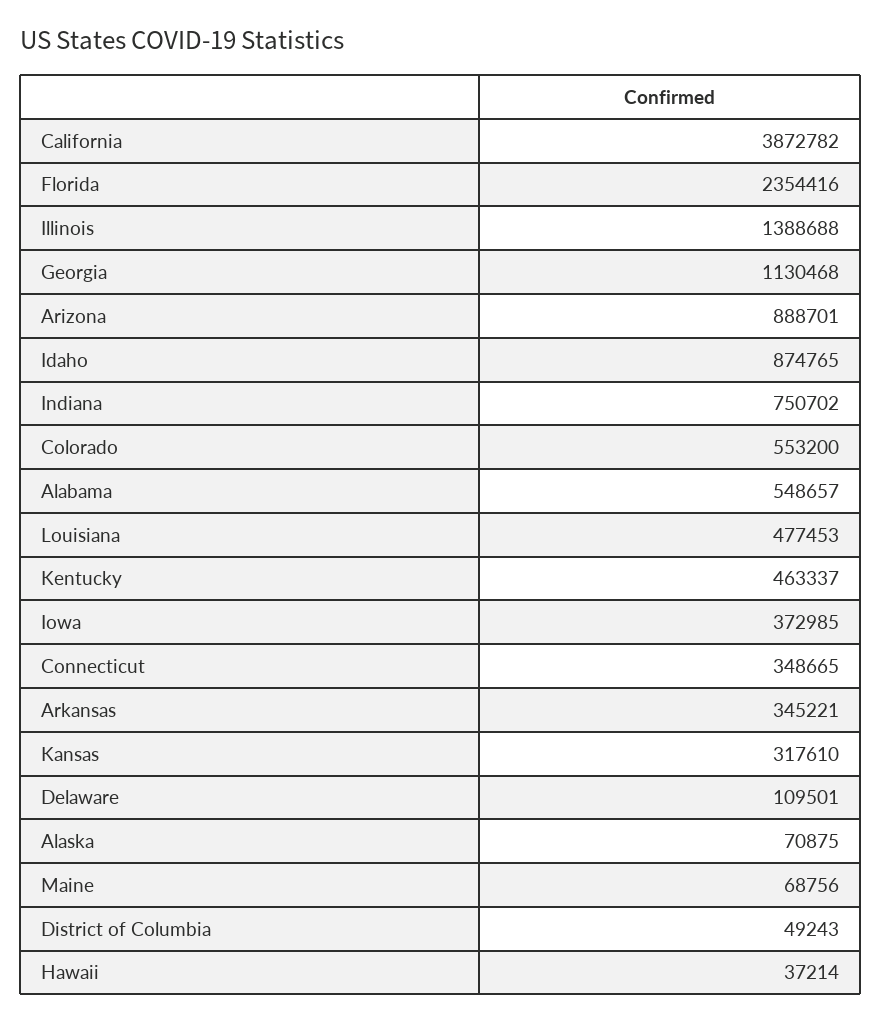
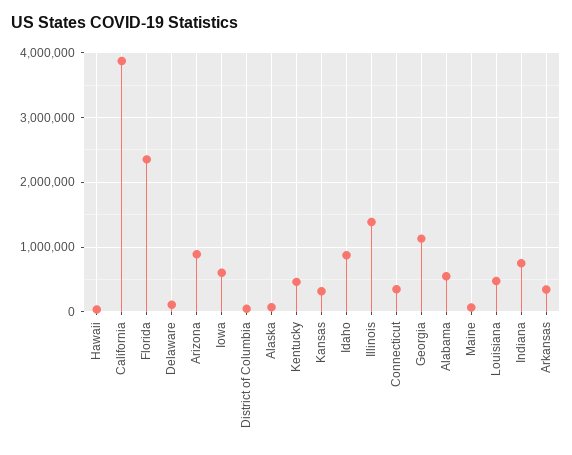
Colorado: 553200 -> none
Iowa: 372985 -> 600000

